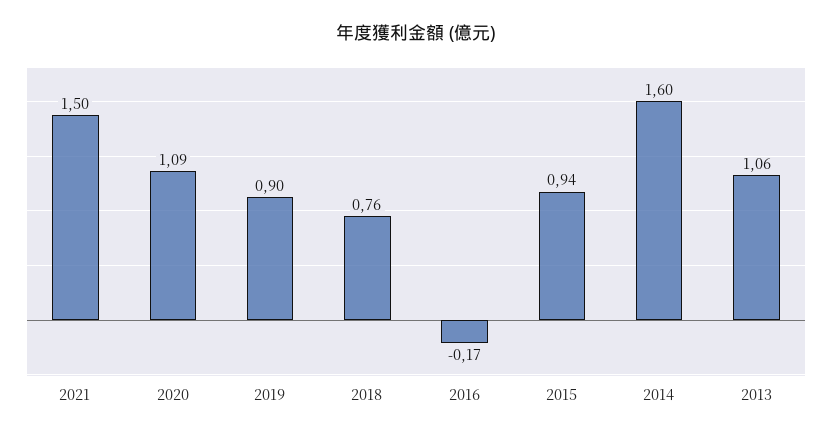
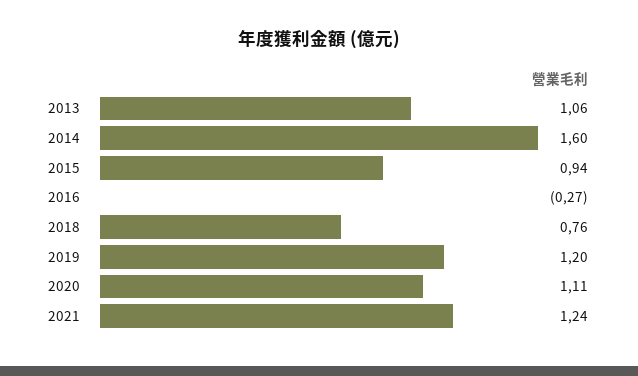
2021: 1.5 -> 1.24
2020: 1.09 -> 1.11
2019: 0.9 -> 1.2
2016: -0.17 -> -0.27

